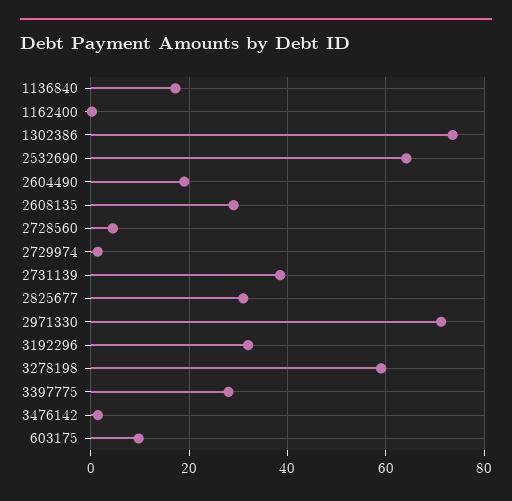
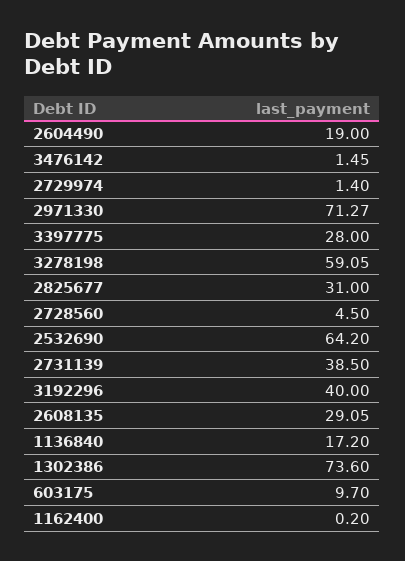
3192296: 32 -> 40

